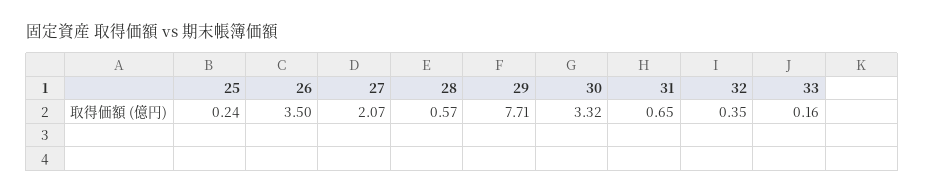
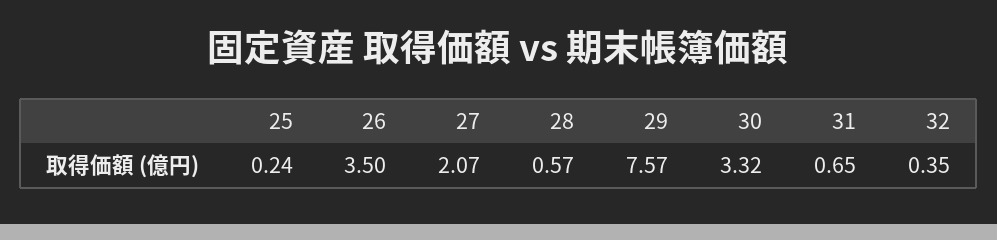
29: 7.71 -> 7.57
33: 0.16 -> none

